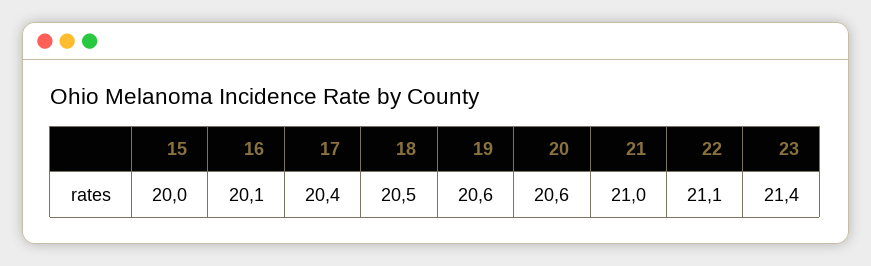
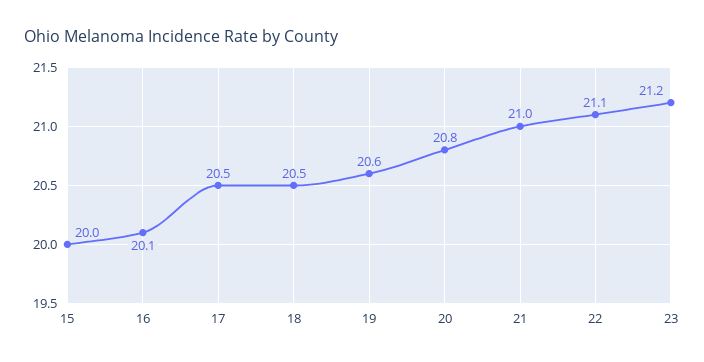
17: 20.4 -> 20.5
20: 20.6 -> 20.8
23: 21.4 -> 21.2

